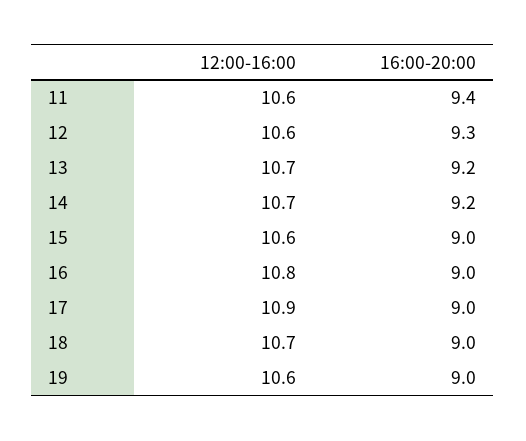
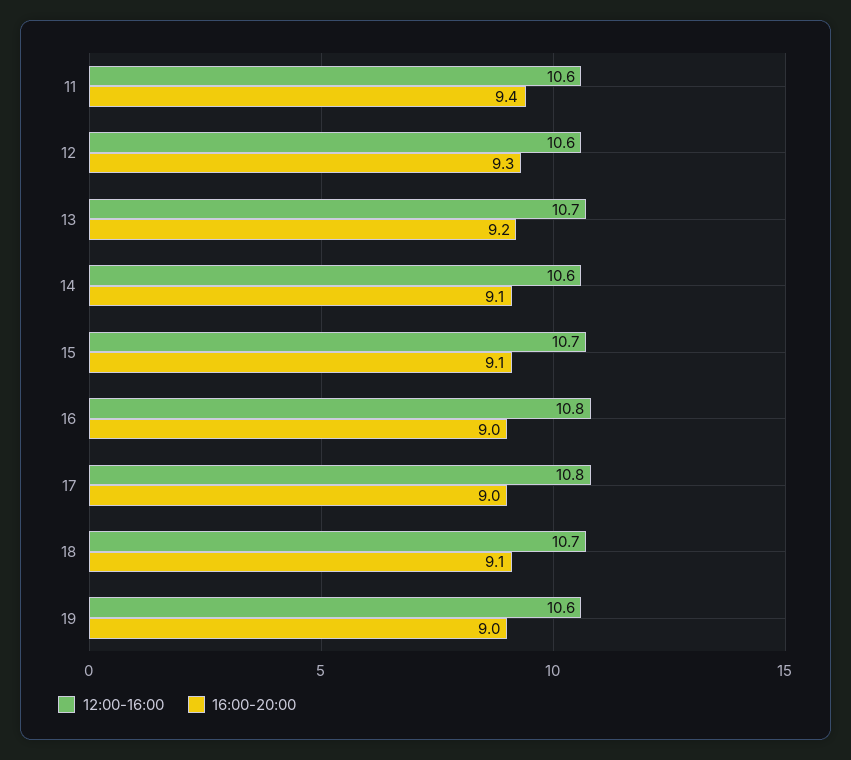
12:00-16:00, 14: 10.7 -> 10.6
16:00-20:00, 14: 9.2 -> 9.1
12:00-16:00, 15: 10.6 -> 10.7
16:00-20:00, 15: 9 -> 9.1
12:00-16:00, 17: 10.9 -> 10.8
16:00-20:00, 18: 9 -> 9.1

